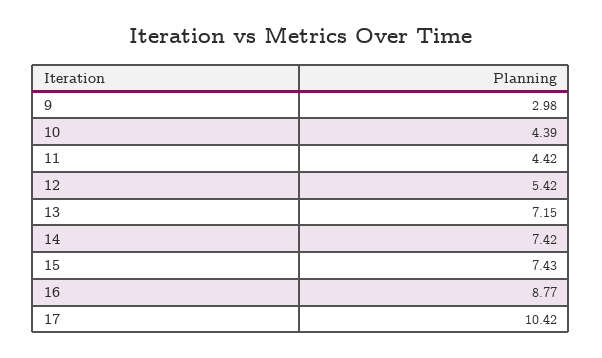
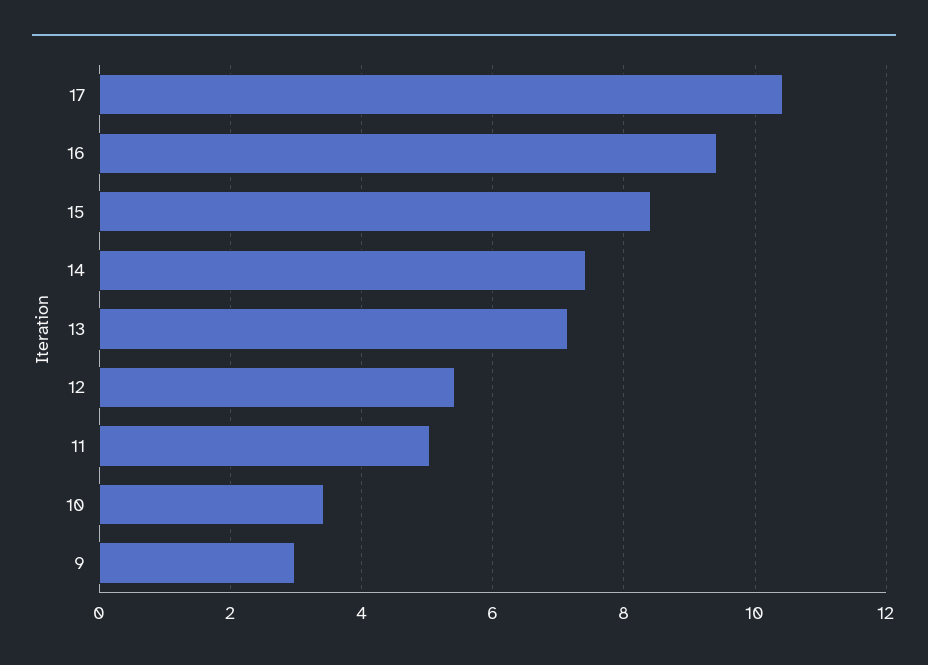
10: 4.39 -> 3.4
11: 4.42 -> 5
15: 7.43 -> 8.4
16: 8.77 -> 9.4

